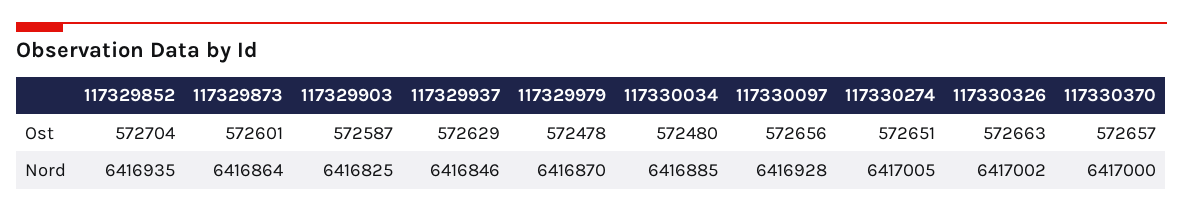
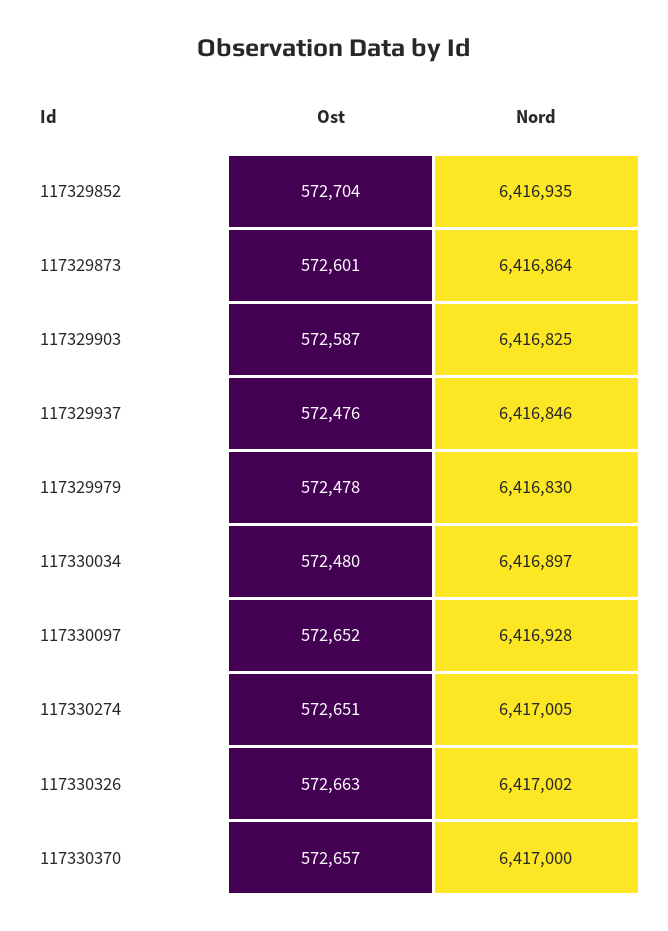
117329937, Ost: 572629 -> 572476
117330097, Ost: 572656 -> 572652
117329979, Nord: 6416870 -> 6416830
117330034, Nord: 6416885 -> 6416897

